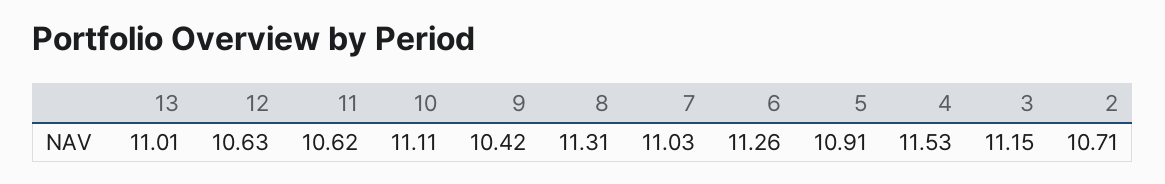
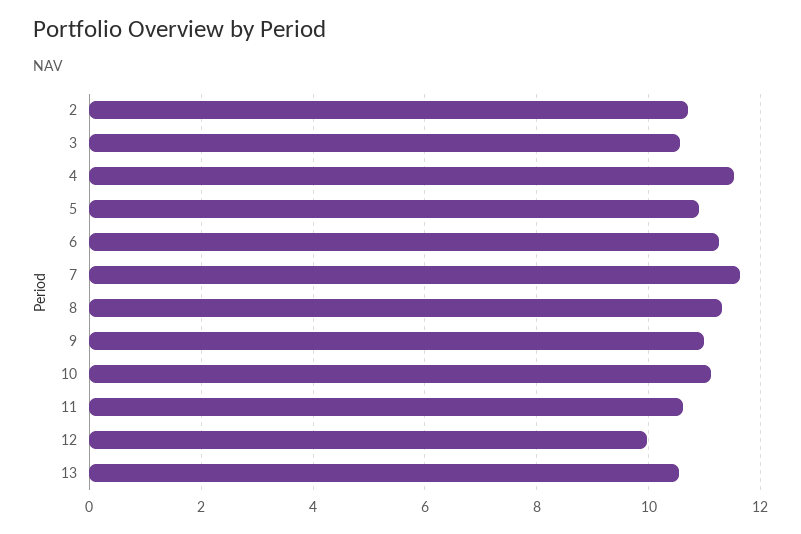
13: 11.01 -> 10.6
12: 10.63 -> 10
9: 10.42 -> 11
7: 11.03 -> 11.6
3: 11.15 -> 10.6

